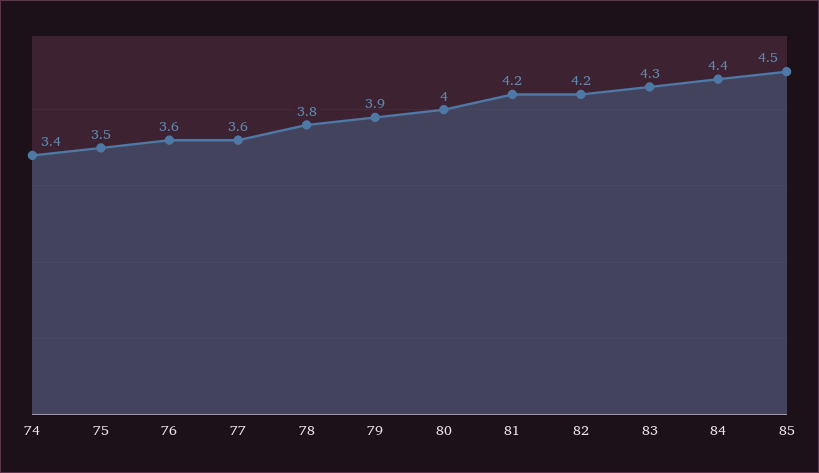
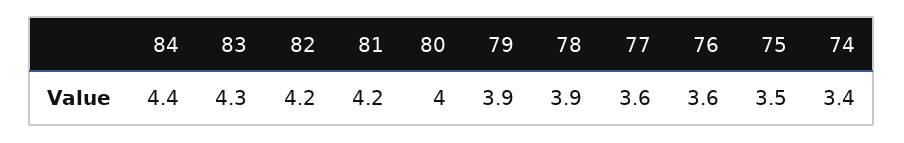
78: 3.8 -> 3.9
85: 4.5 -> none

